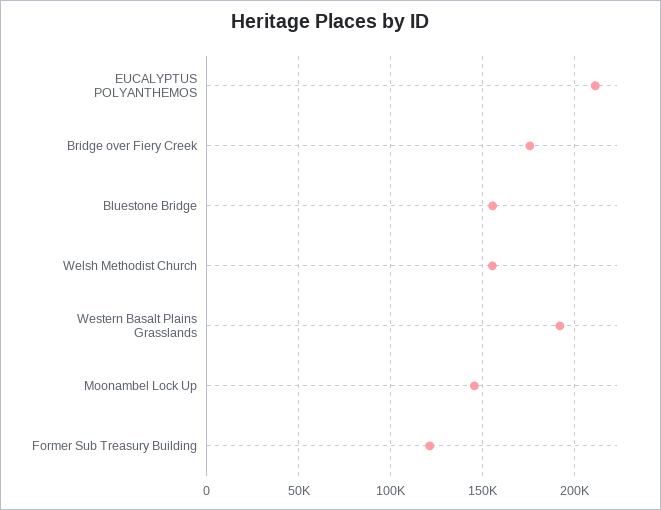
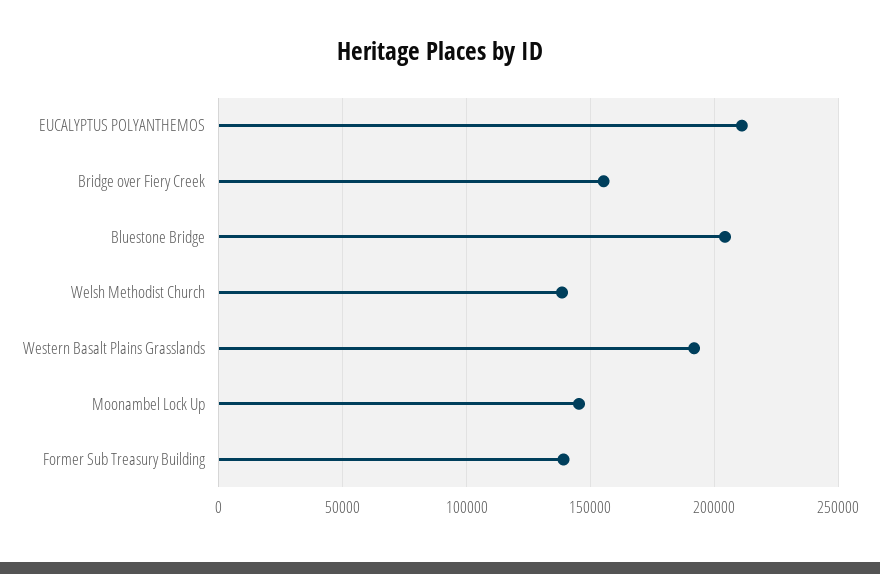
Bridge over Fiery Creek: 175000 -> 155000
Bluestone Bridge: 155000 -> 205000
Welsh Methodist Church: 155000 -> 140000
Former Sub Treasury Building: 120000 -> 140000

